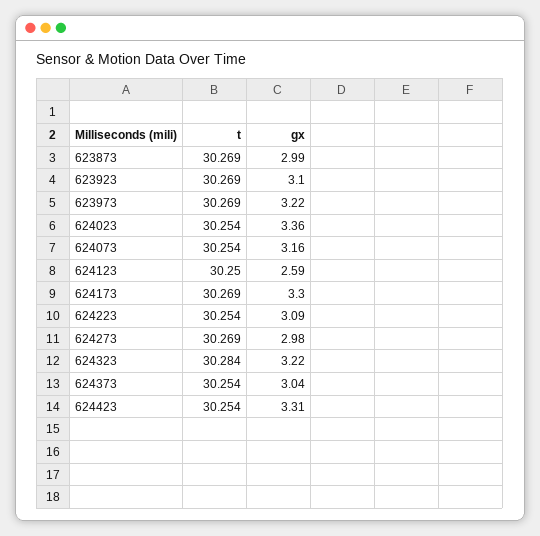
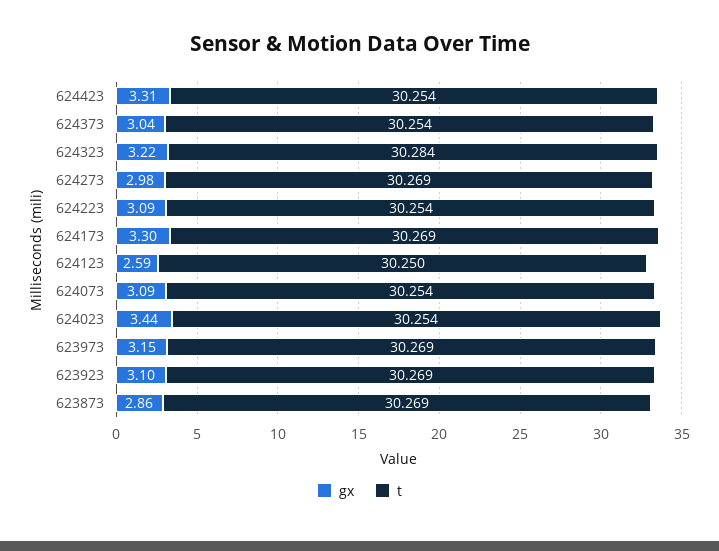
gx, 623873: 2.99 -> 2.86
gx, 623973: 3.22 -> 3.15
gx, 624023: 3.36 -> 3.44
gx, 624073: 3.16 -> 3.09

